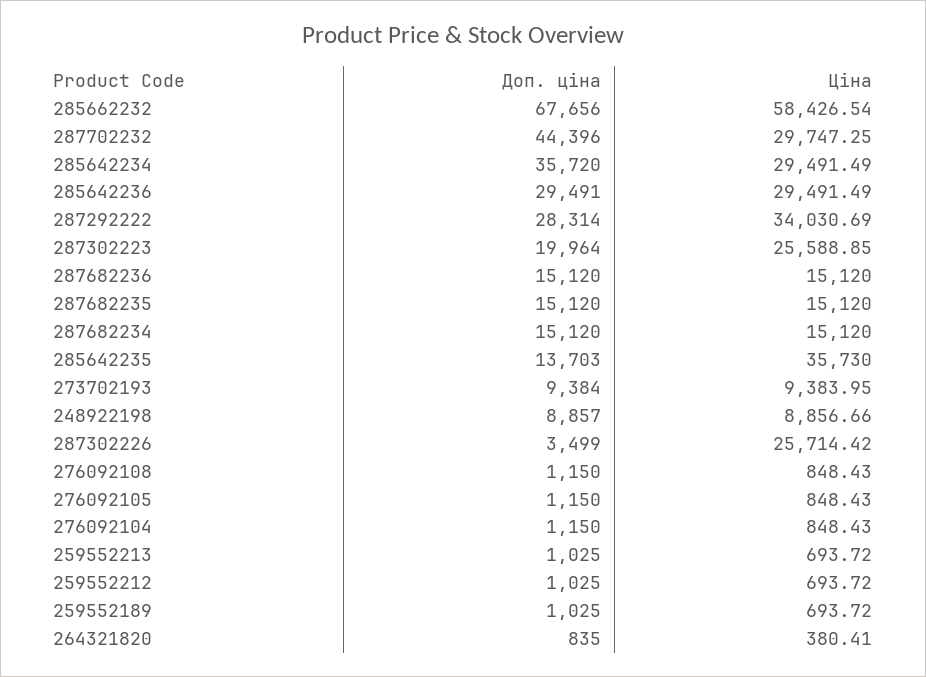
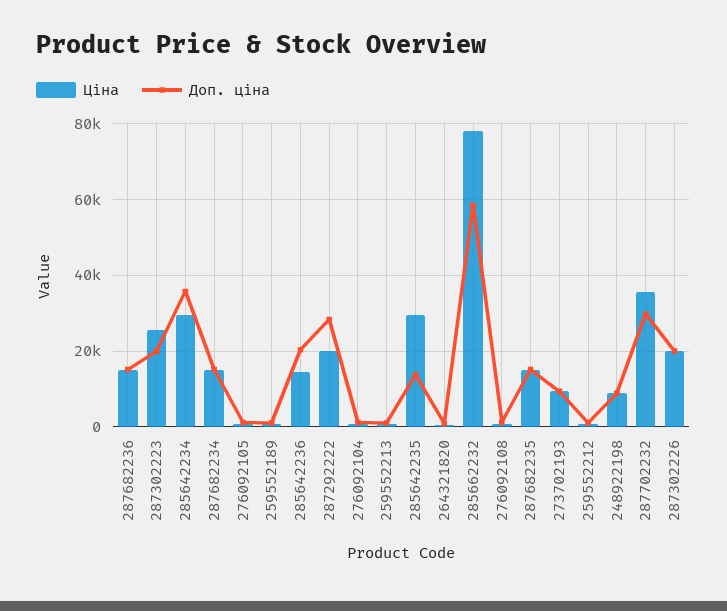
Доп. ціна, 285662232: 67656 -> 58000
Ціна, 285662232: 58426.54 -> 78000
Доп. ціна, 287702232: 44396 -> 30000
Ціна, 287702232: 29747.25 -> 36000
Доп. ціна, 285642236: 29491 -> 20000
Ціна, 285642236: 29491.49 -> 14000
Ціна, 287292222: 34030.69 -> 20000
Ціна, 285642235: 35730 -> 30000
Доп. ціна, 287302226: 3499 -> 20000
Ціна, 287302226: 25714.42 -> 20000

